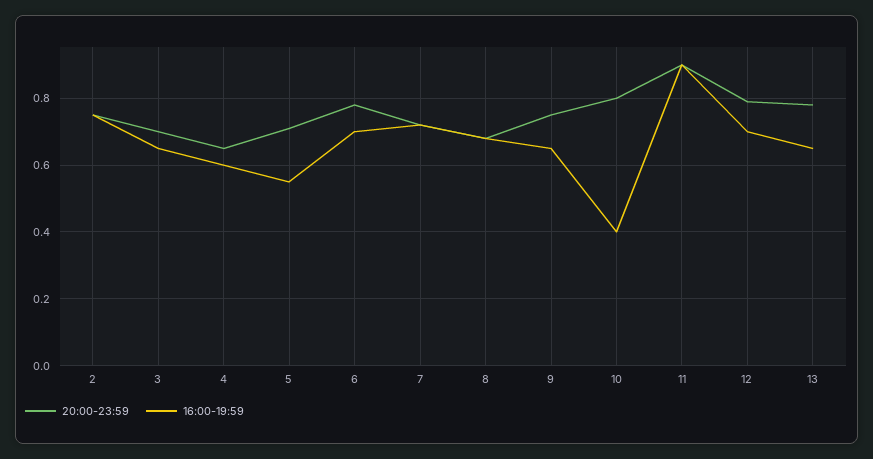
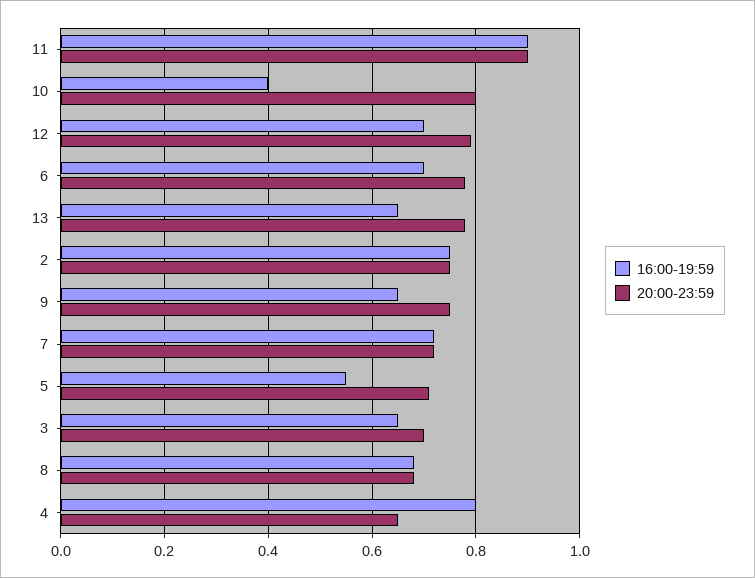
16:00-19:59, 4: 0.6 -> 0.8

